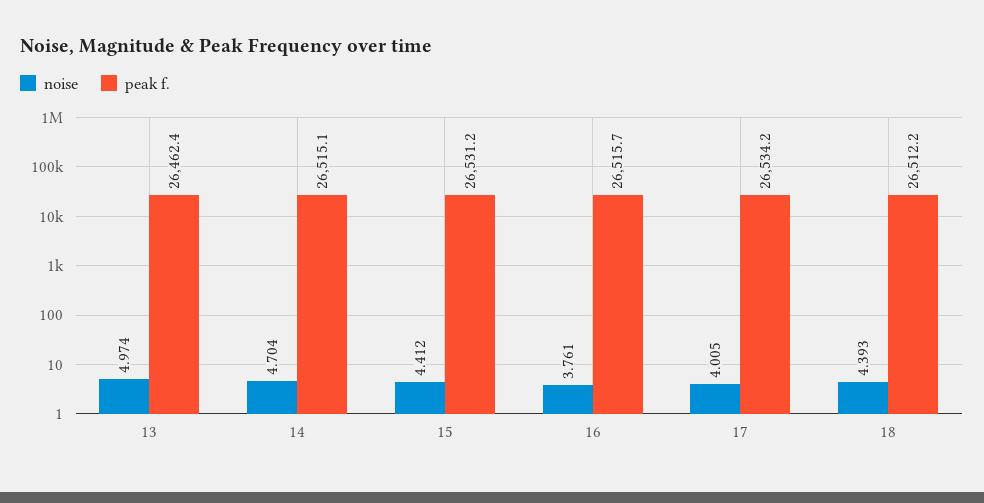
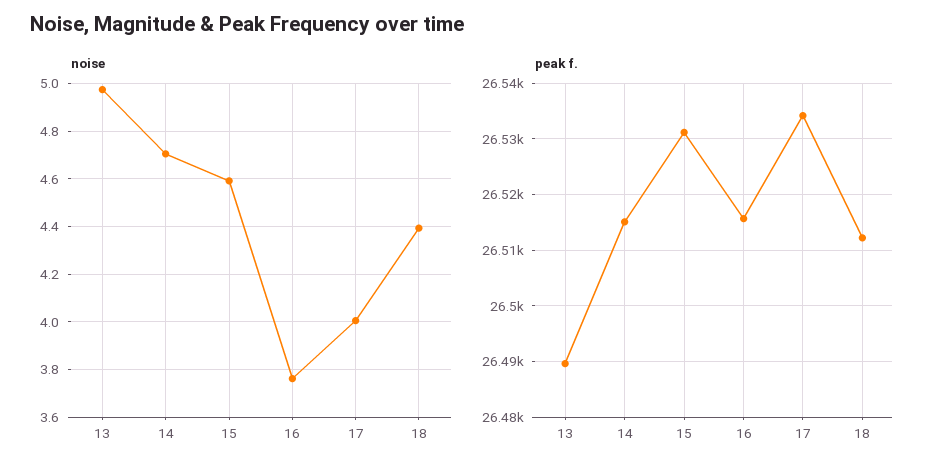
peak f., 13: 26462.4 -> 26490
noise, 15: 4.412 -> 4.6

